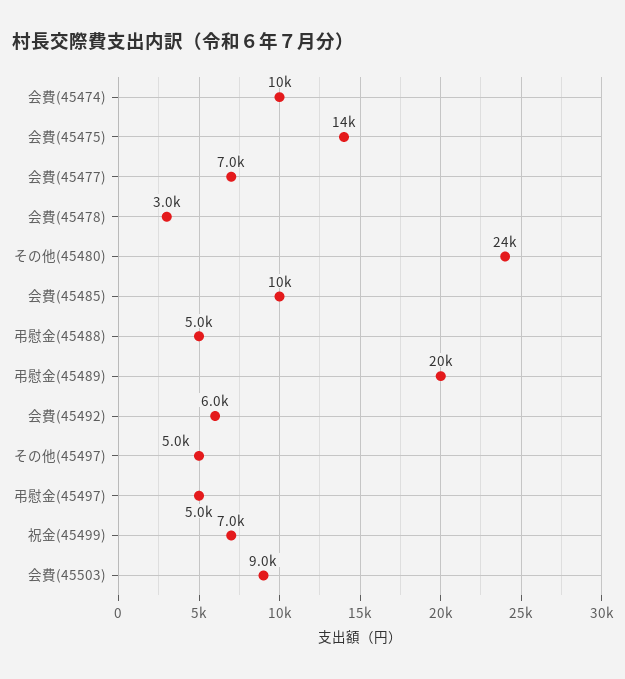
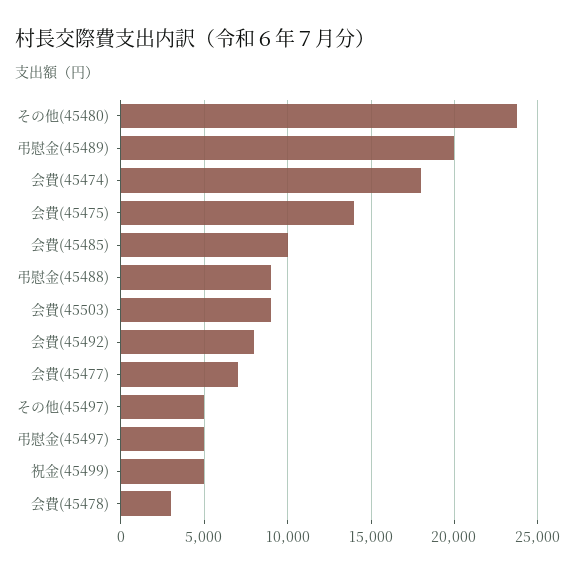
会費(45474): 10000 -> 18000
弔慰金(45488): 5000 -> 9000
会費(45492): 6000 -> 8000
祝金(45499): 7000 -> 5000

